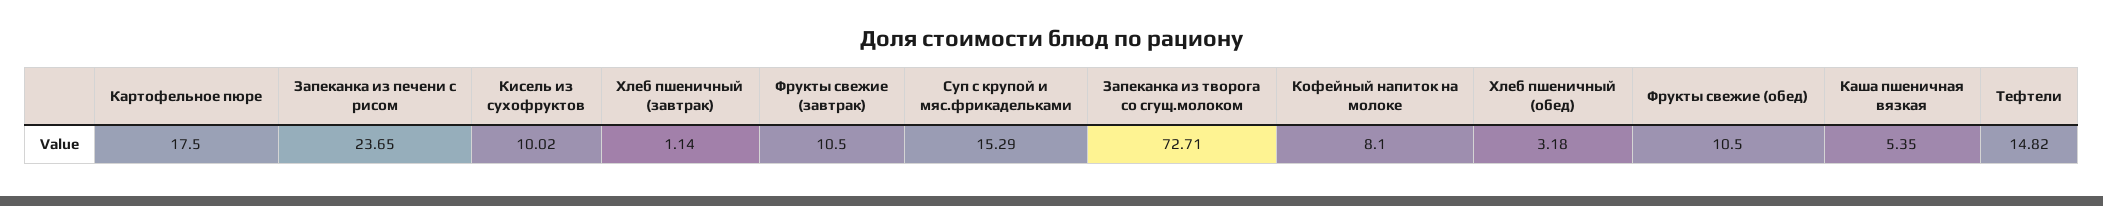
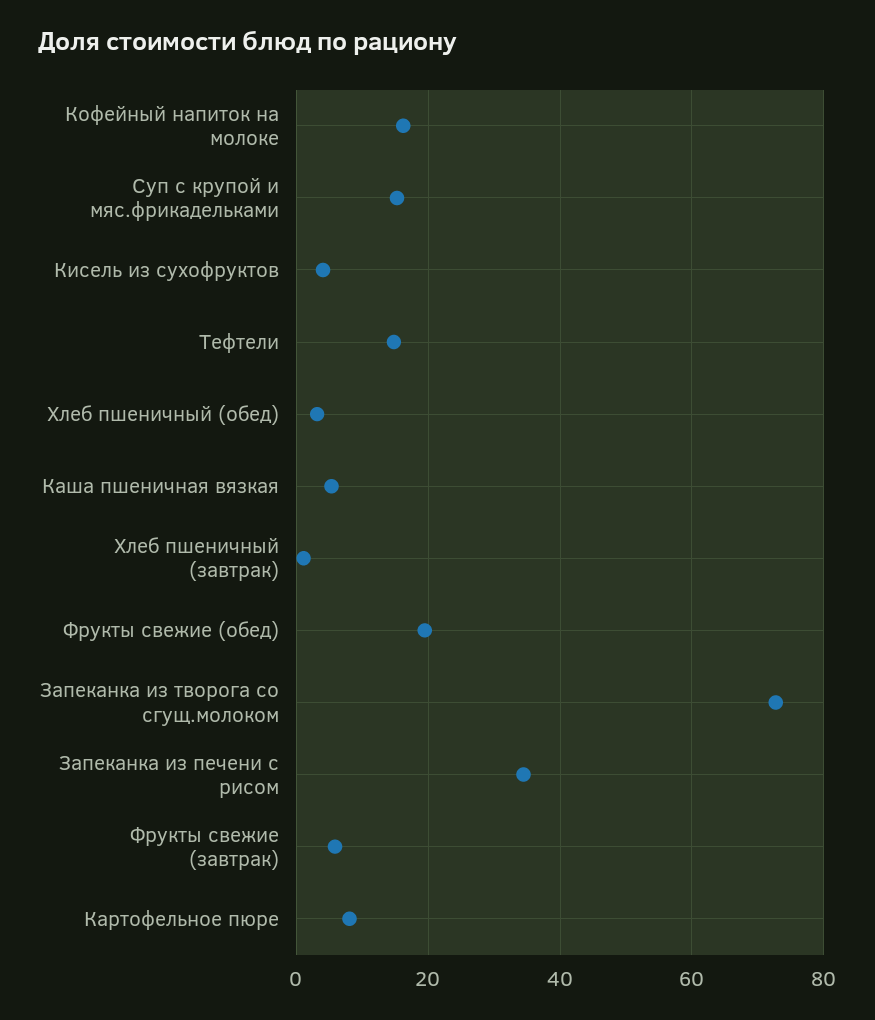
Картофельное пюре: 17.5 -> 8
Запеканка из печени с рисом: 23.65 -> 34
Кисель из сухофруктов: 10.02 -> 4
Фрукты свежие (завтрак): 10.5 -> 6
Кофейный напиток на молоке: 8.1 -> 16
Фрукты свежие (обед): 10.5 -> 20

